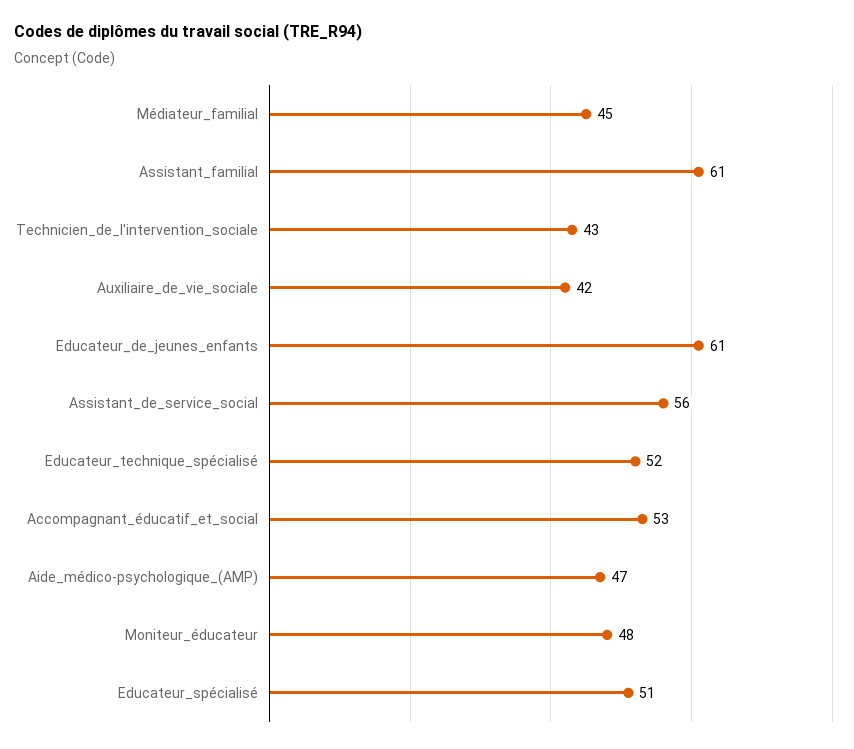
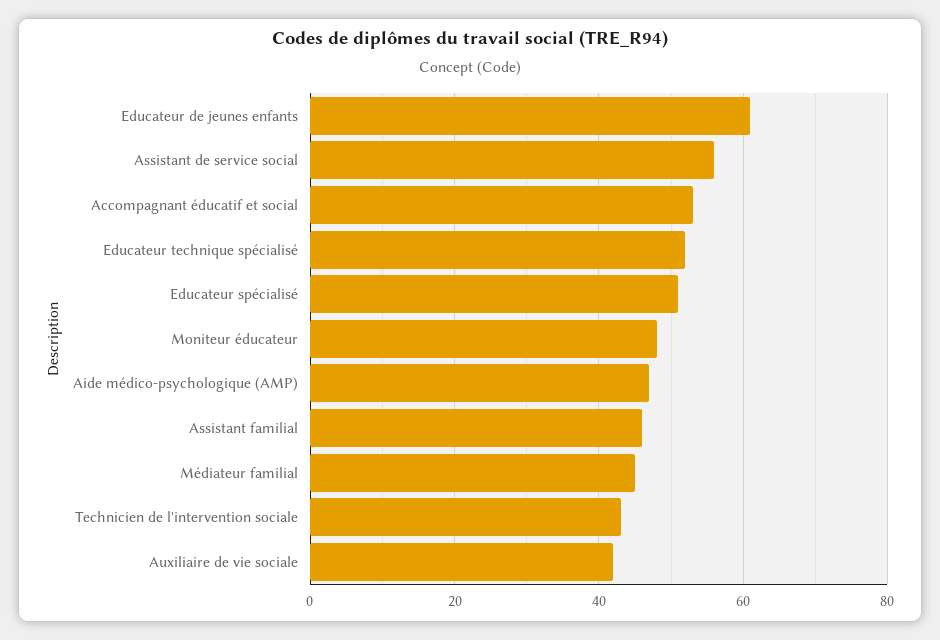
Assistant_familial: 61 -> 45

